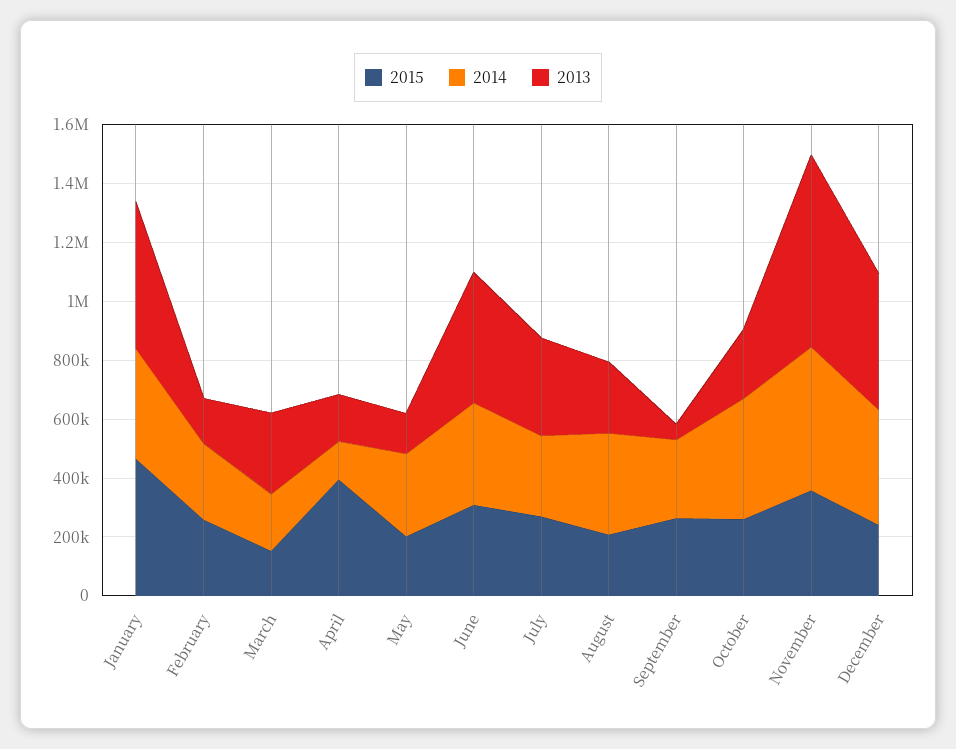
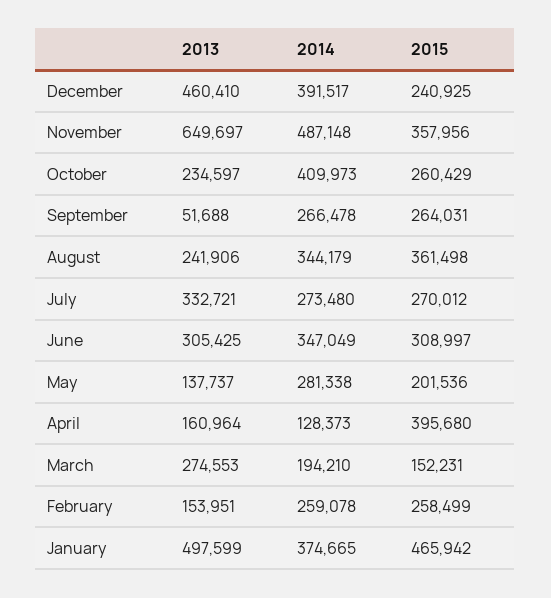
2013, June: 450000 -> 305425
2015, August: 200000 -> 361498

